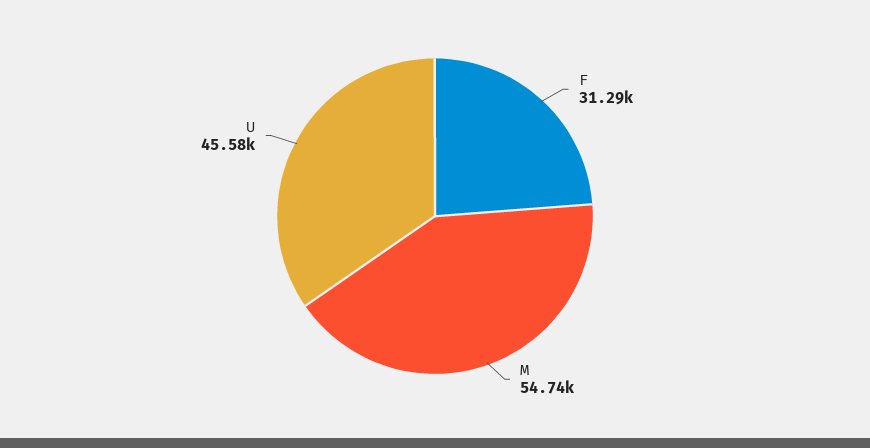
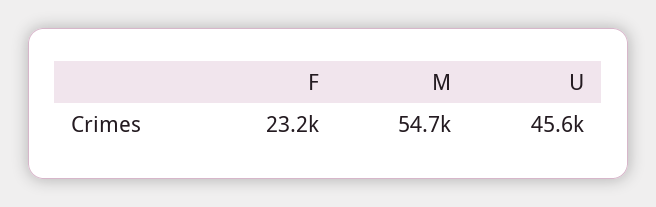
F: 31290 -> 23200

